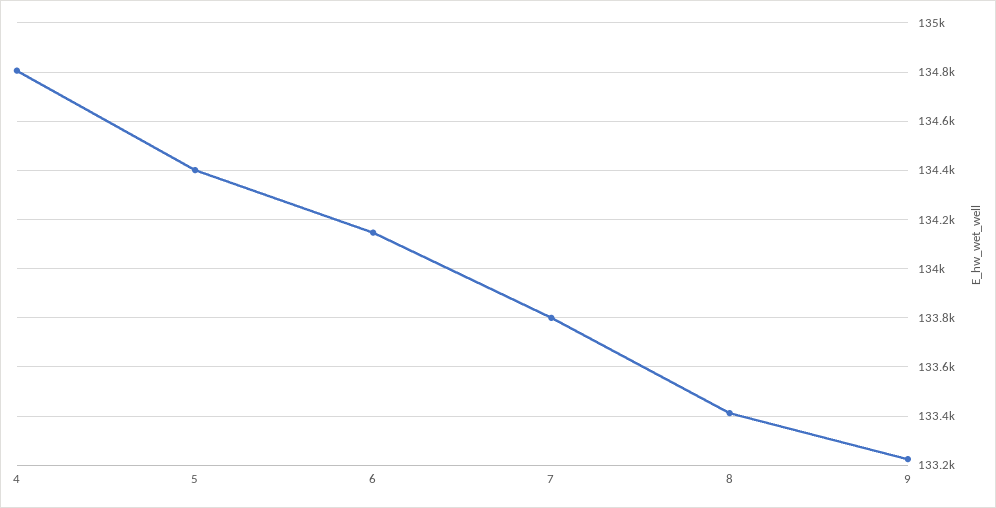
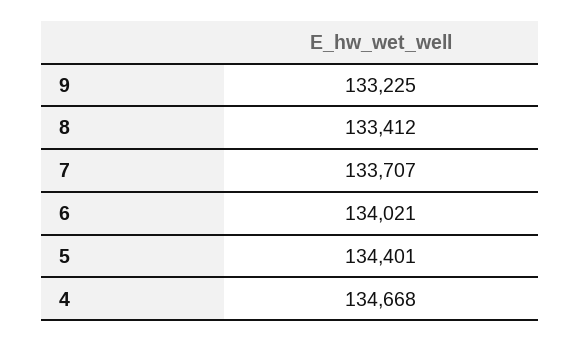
4: 134800 -> 134668
6: 134150 -> 134021
7: 133800 -> 133707

